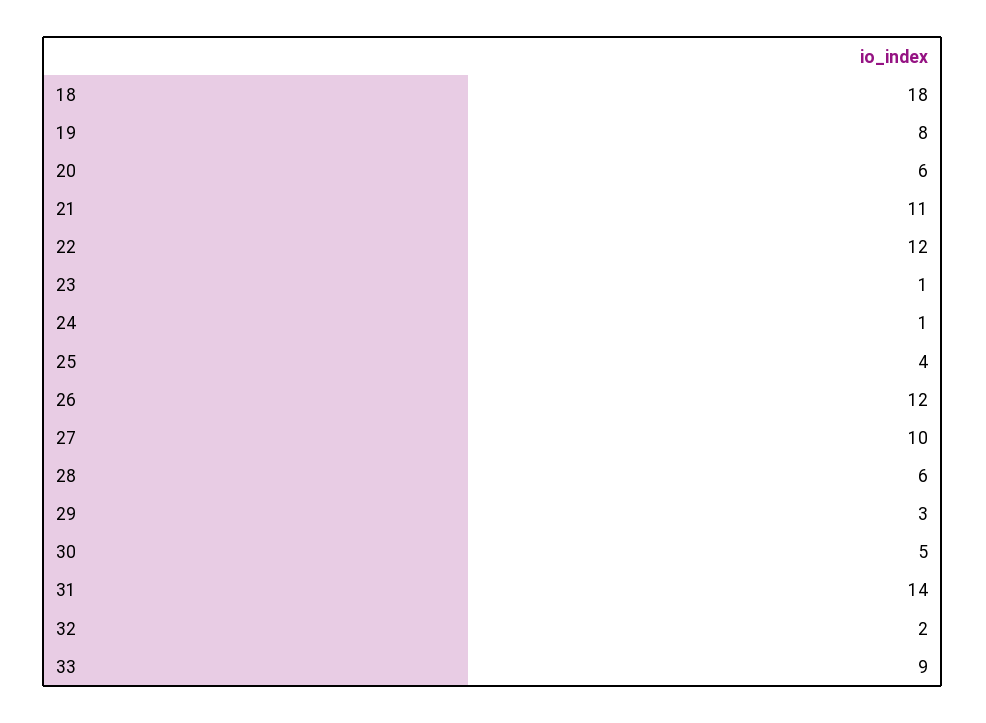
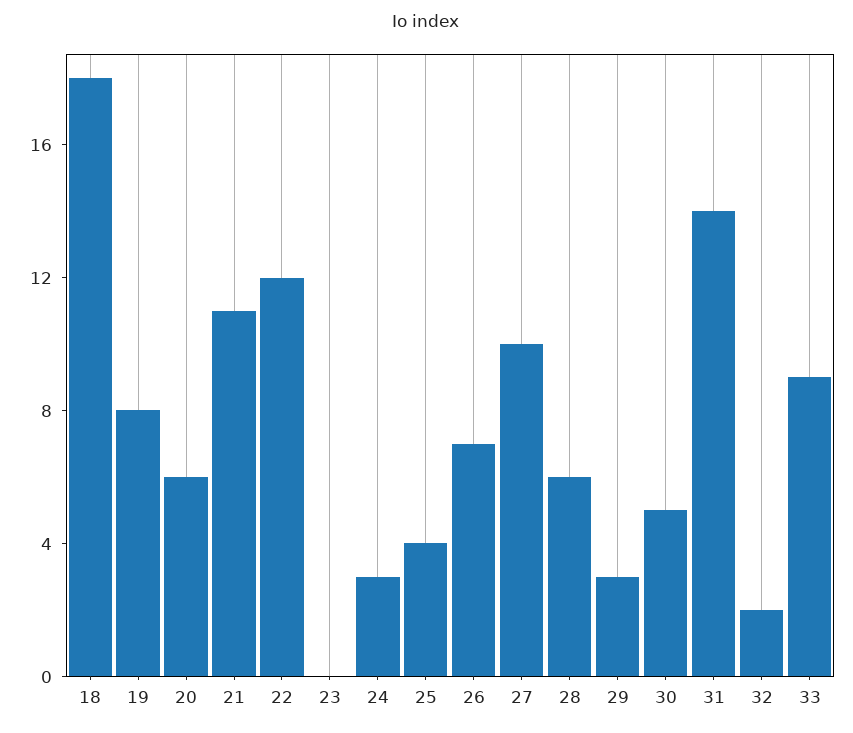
23: 1 -> 0
24: 1 -> 3
26: 12 -> 7

